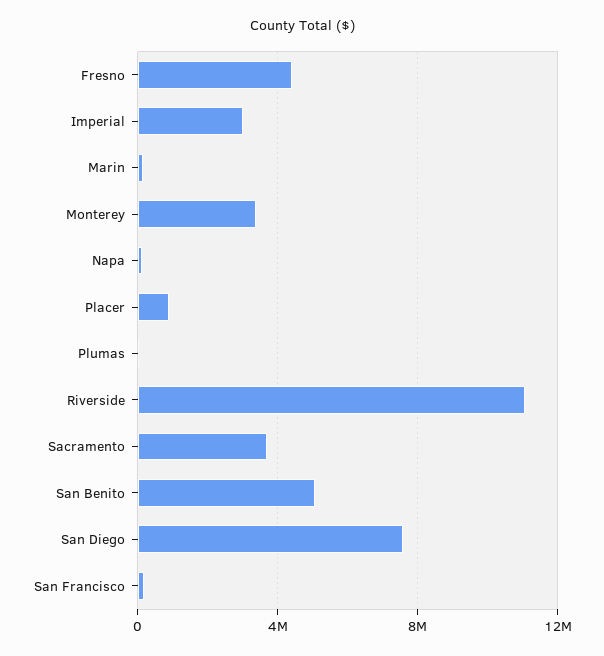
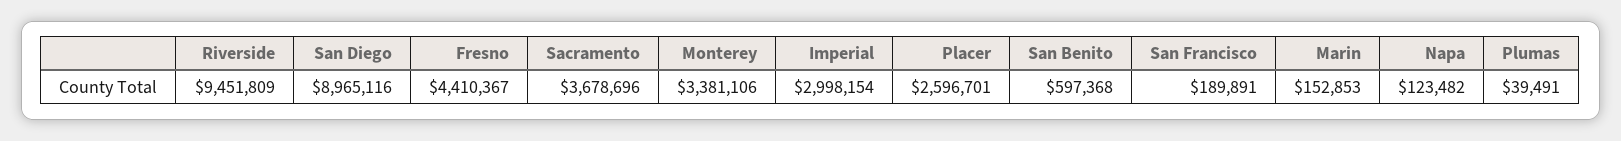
Placer: 1000000 -> 2596701
Riverside: 11000000 -> 9451809
San Benito: 5000000 -> 597368
San Diego: 7500000 -> 8965116

